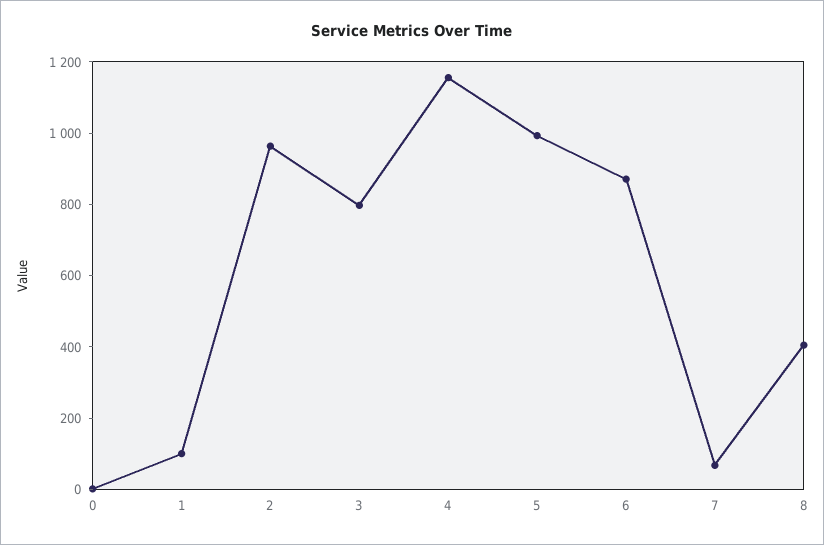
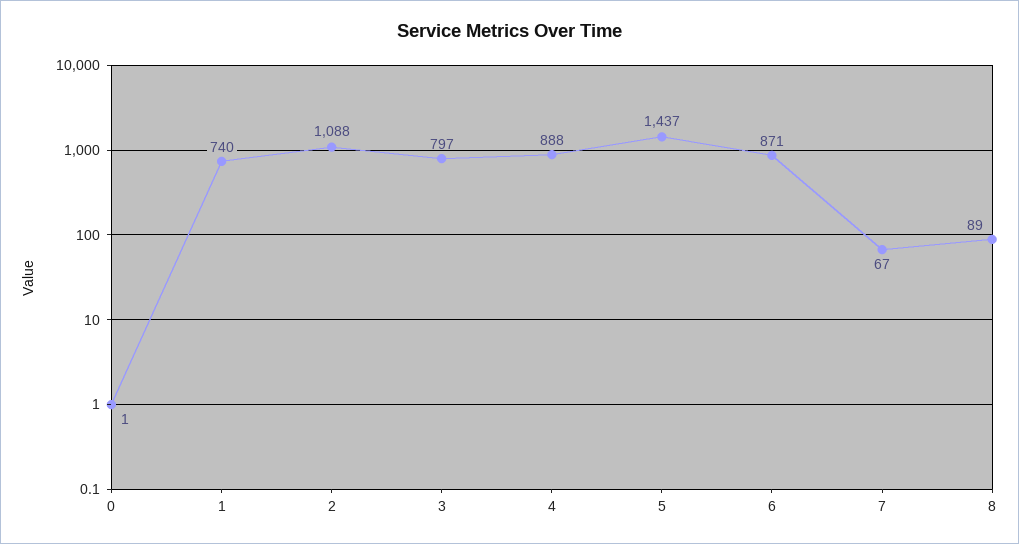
1: 100 -> 740
2: 950 -> 1088
4: 1150 -> 888
5: 1000 -> 1437
8: 400 -> 89

